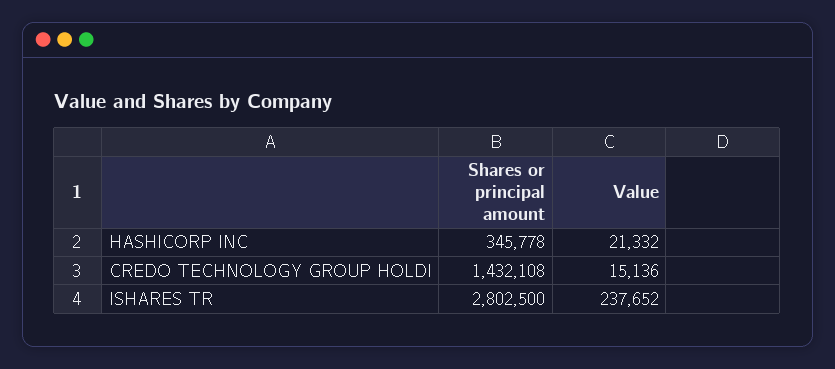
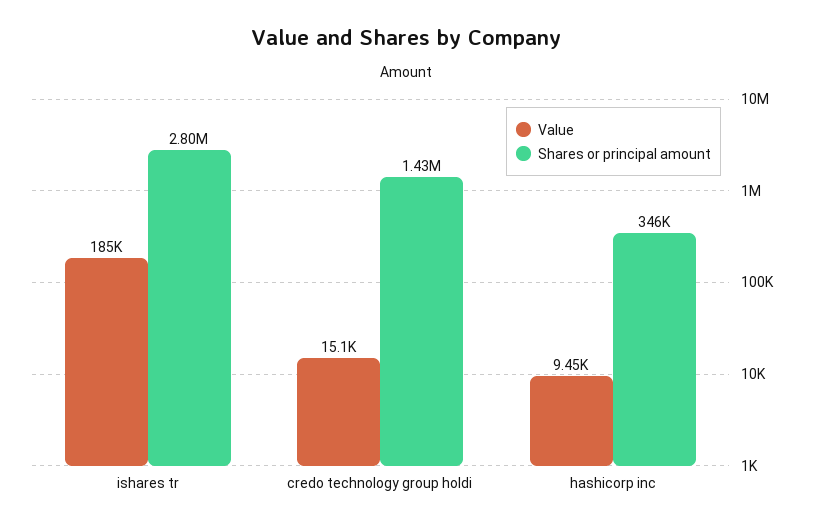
Value, HASHICORP INC: 21332 -> 9450
Value, ISHARES TR: 237652 -> 185000

